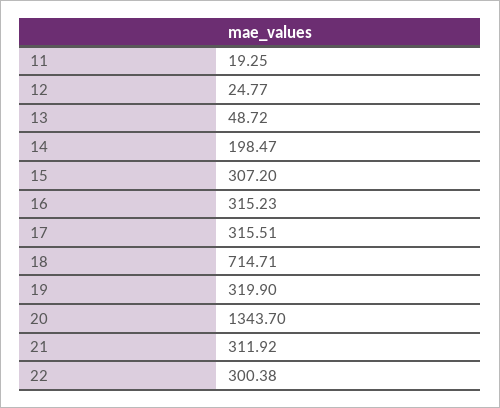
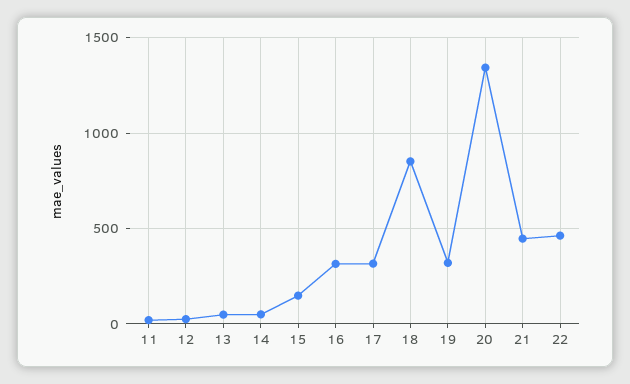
14: 198.47 -> 50
15: 307.2 -> 150
18: 714.71 -> 850
21: 311.92 -> 450
22: 300.38 -> 450

